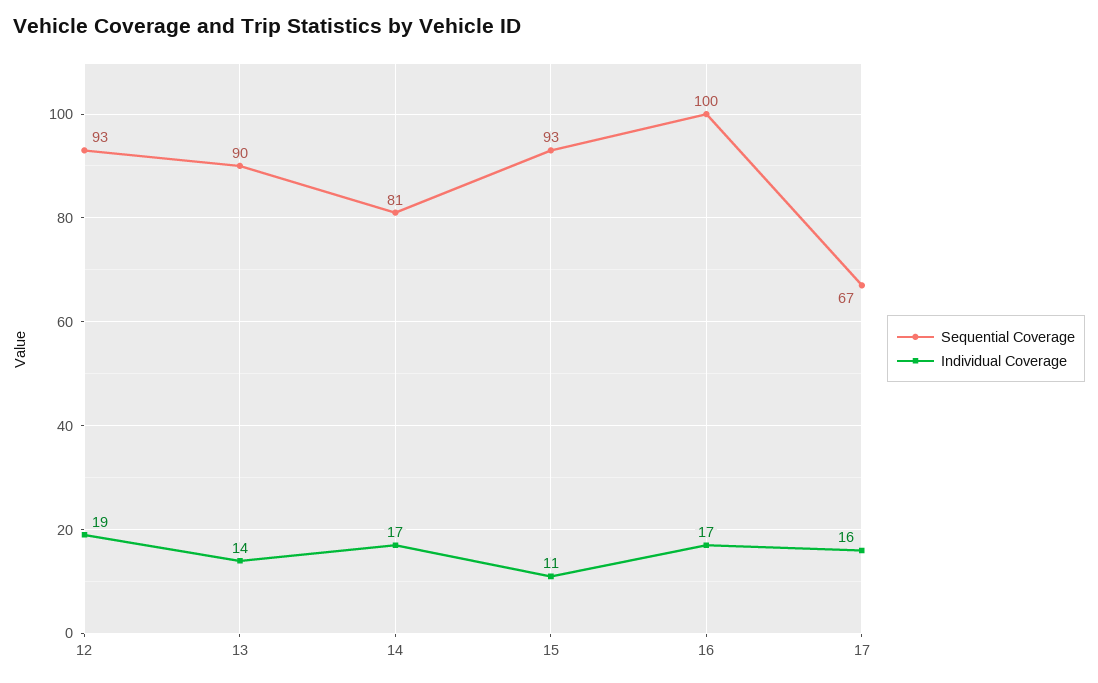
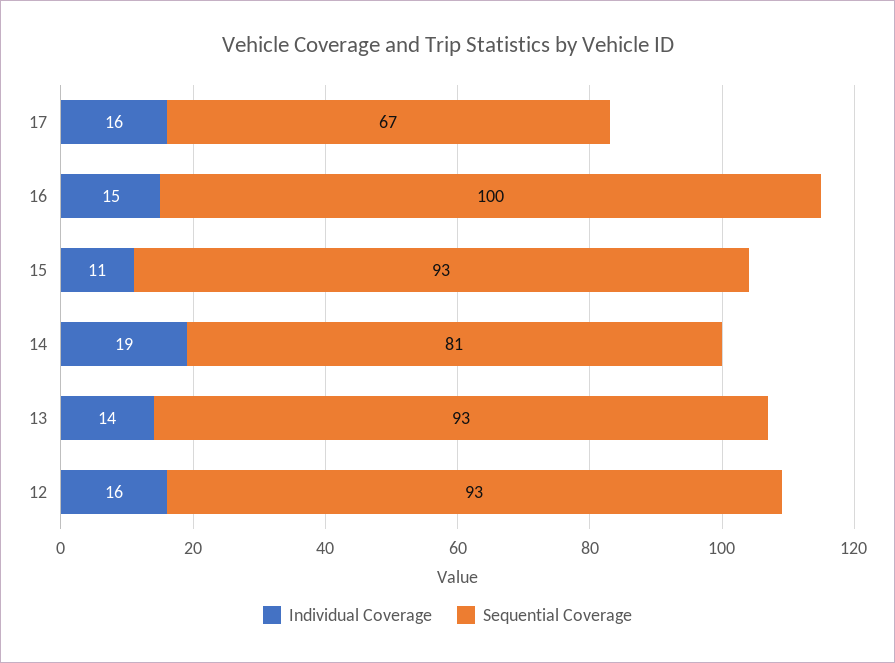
Individual Coverage, 12: 19 -> 16
Sequential Coverage, 13: 90 -> 93
Individual Coverage, 14: 17 -> 19
Individual Coverage, 16: 17 -> 15

